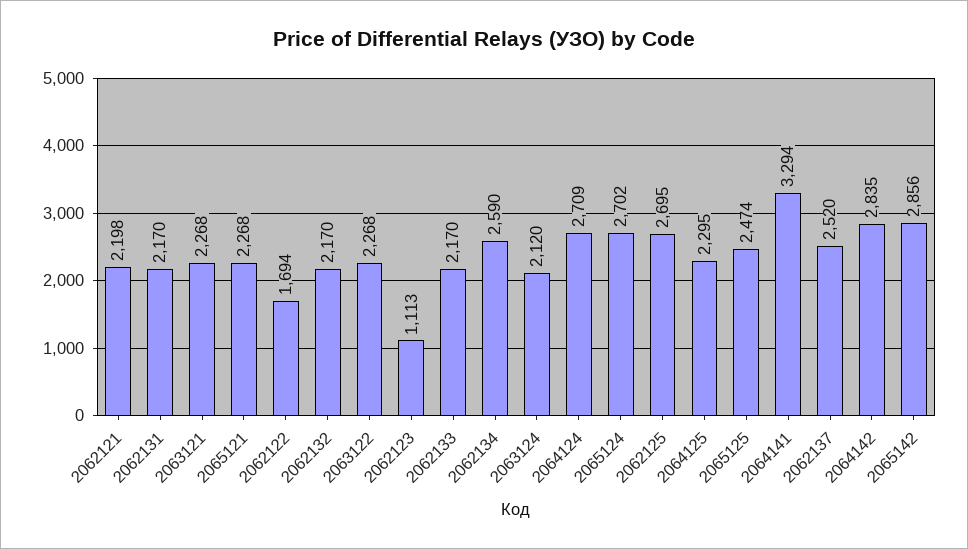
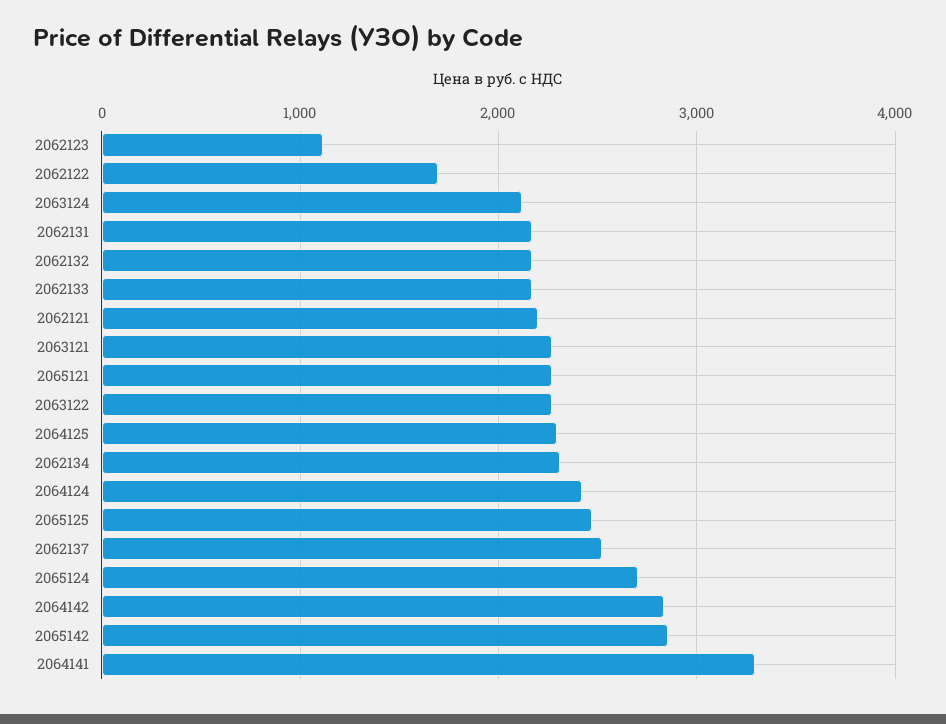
2062134: 2590 -> 2300
2064124: 2709 -> 2400
2062125: 2695 -> none

